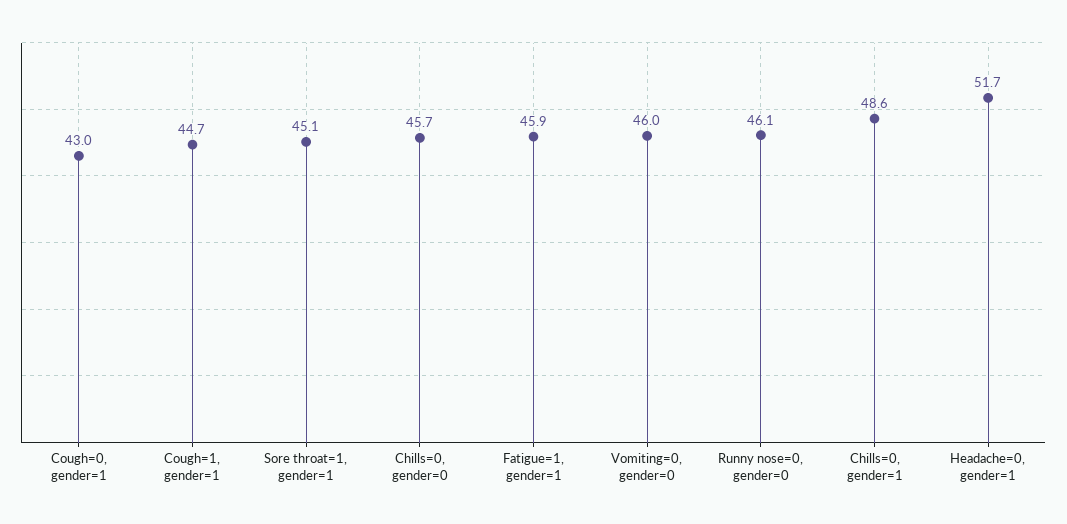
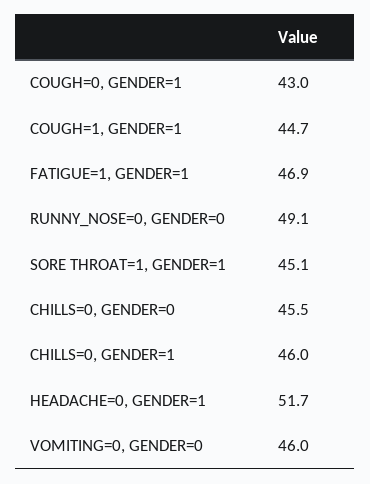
Chills=0, gender=0: 45.7 -> 45.5
Fatigue=1, gender=1: 45.9 -> 46.9
Runny nose=0, gender=0: 46.1 -> 49.1
Chills=0, gender=1: 48.6 -> 46

